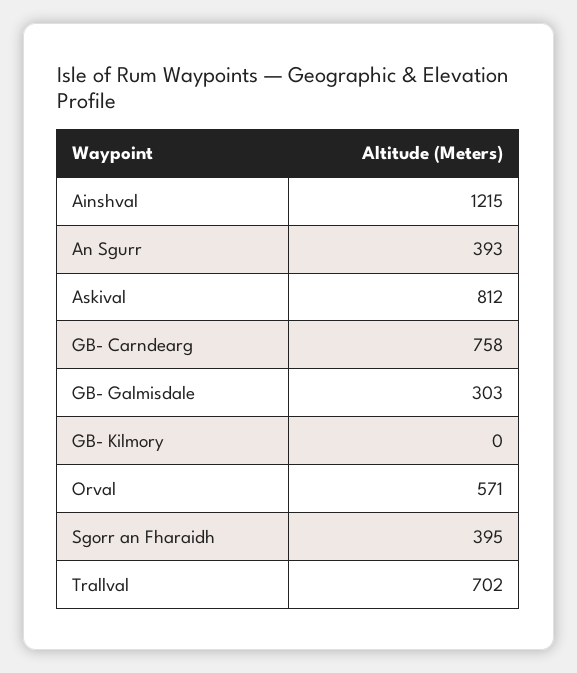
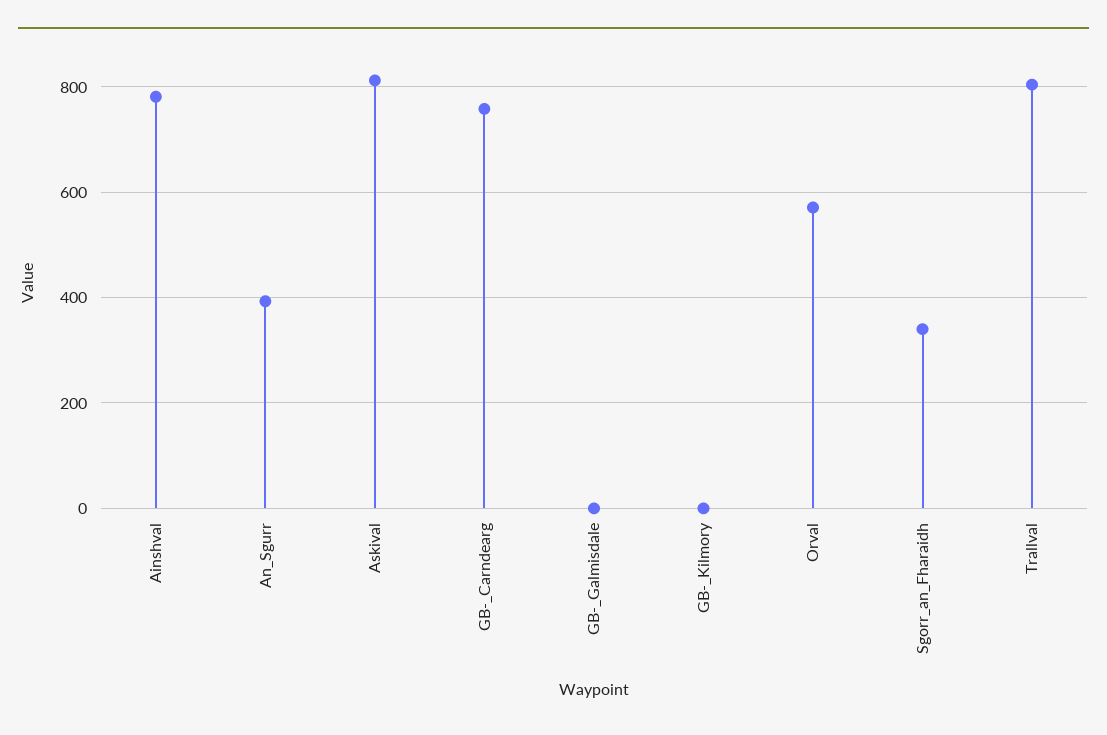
Ainshval: 1215 -> 780
GB- Galmisdale: 303 -> 0
Sgorr an Fharaidh: 395 -> 340
Trallval: 702 -> 800

